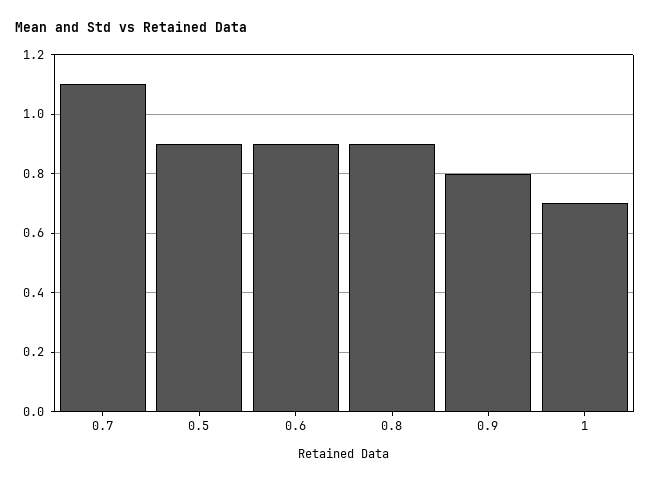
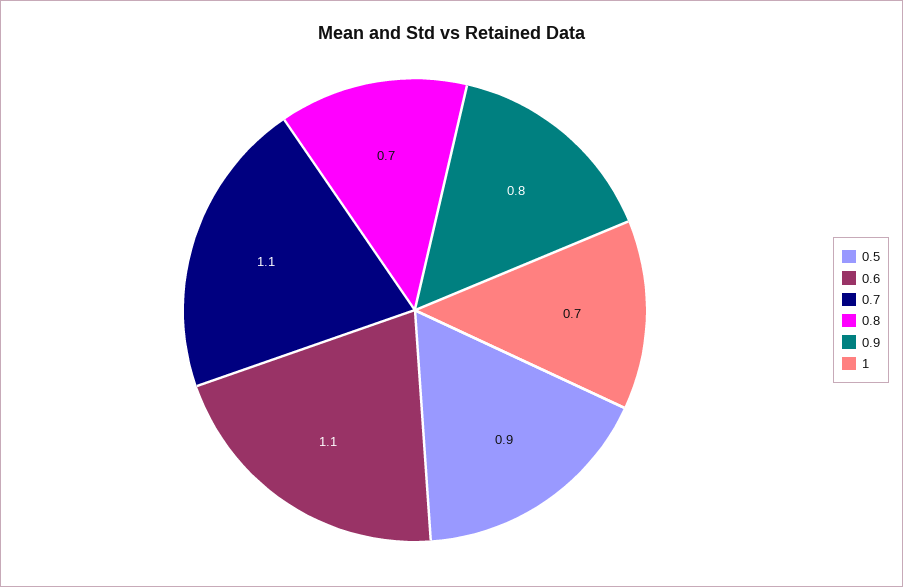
0.6: 0.9 -> 1.1
0.8: 0.9 -> 0.7

